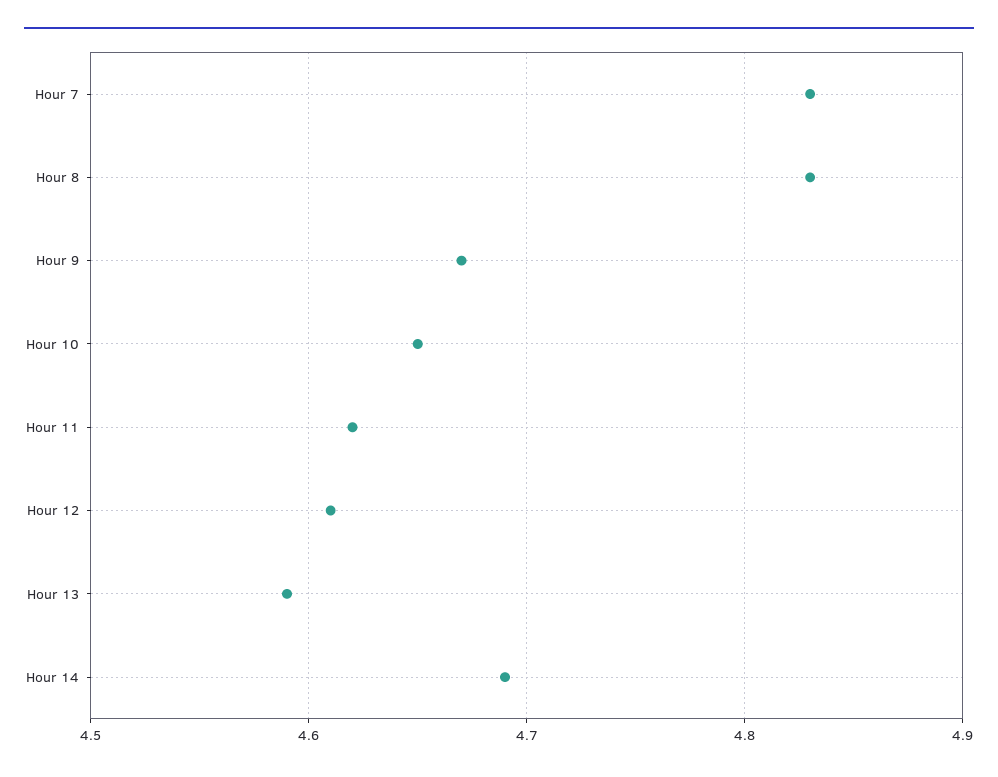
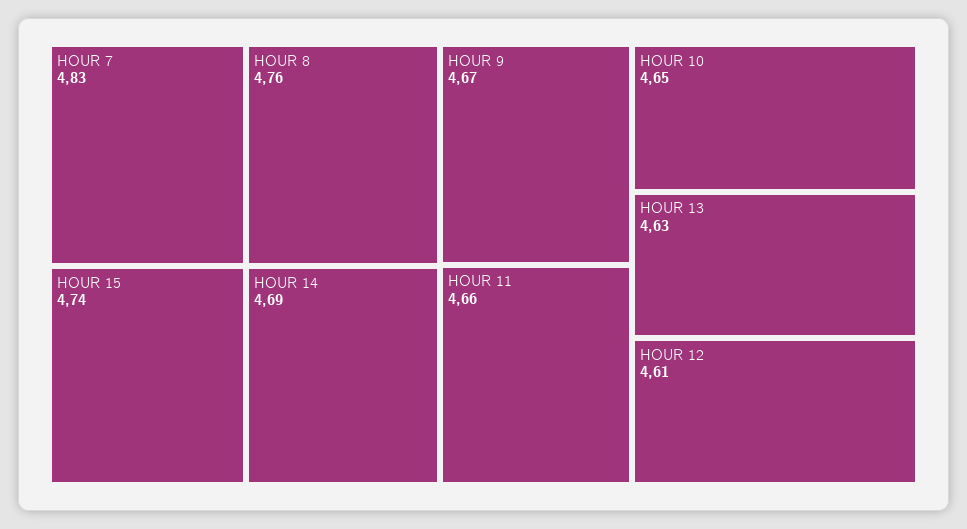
Hour 8: 4.83 -> 4.76
Hour 11: 4.62 -> 4.66
Hour 13: 4.59 -> 4.63
HOUR 15: none -> 4.74

